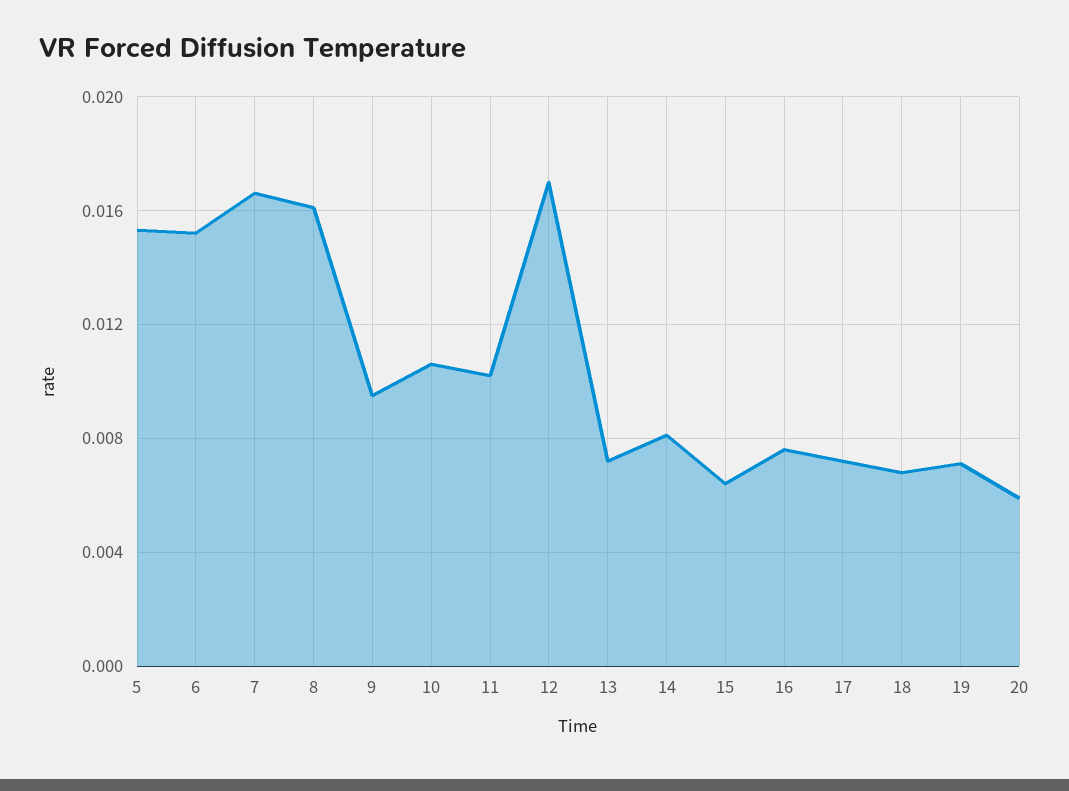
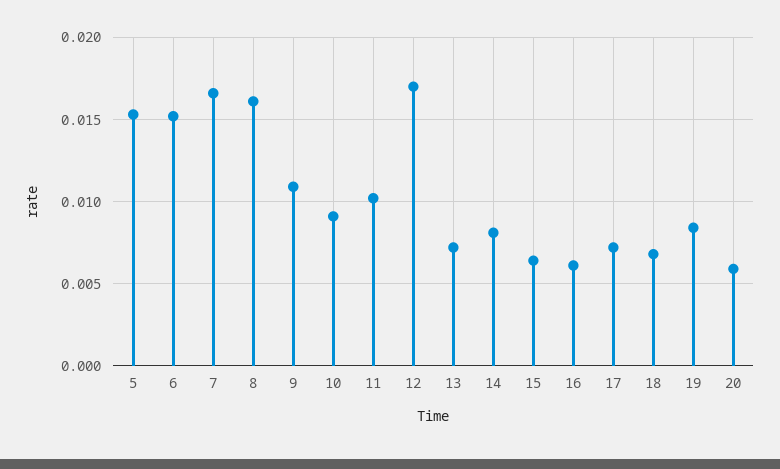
9: 0.0095 -> 0.011
10: 0.0105 -> 0.009
16: 0.0075 -> 0.006
19: 0.007 -> 0.0085

